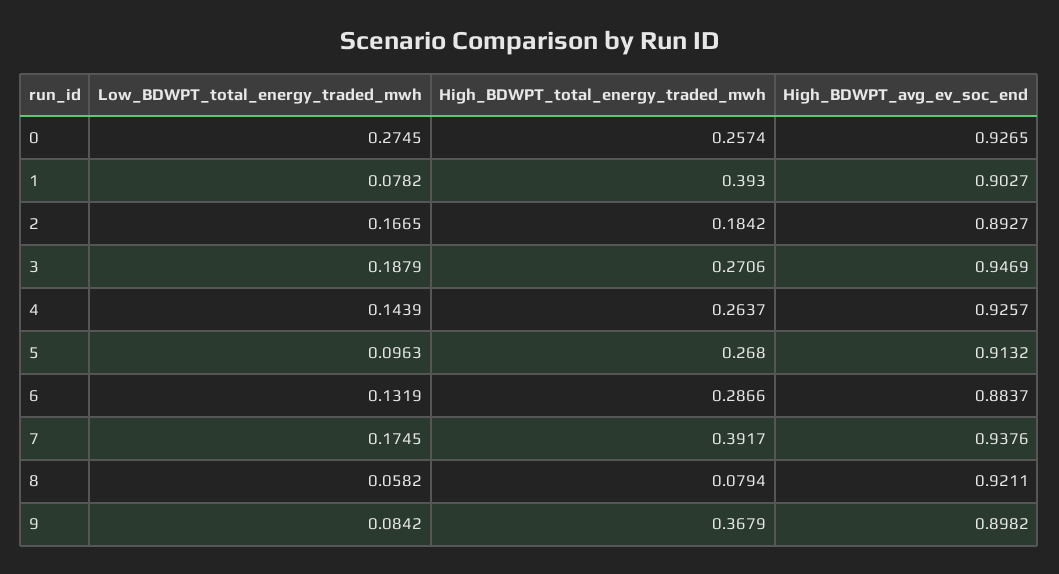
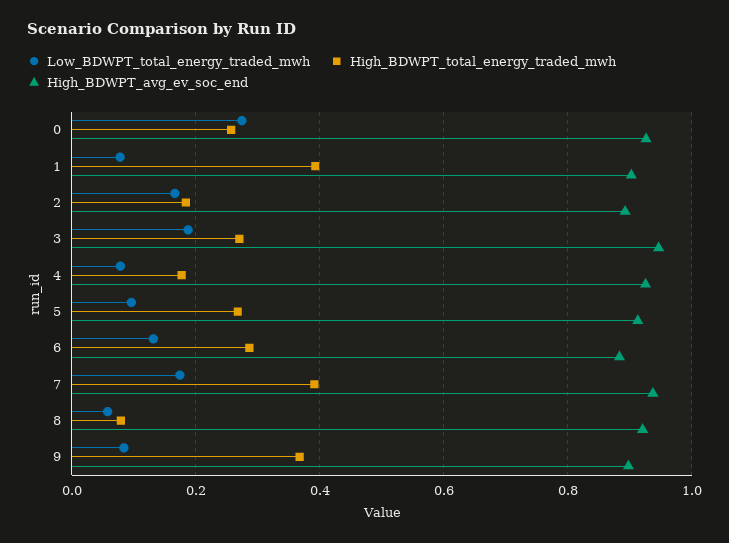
Low_BDWPT_total_energy_traded_mwh, 4: 0.1439 -> 0.08
High_BDWPT_total_energy_traded_mwh, 4: 0.2637 -> 0.18

